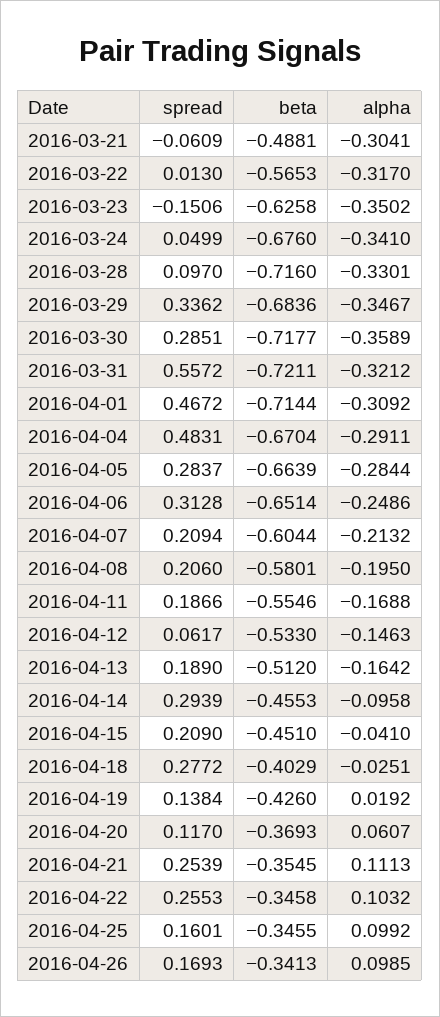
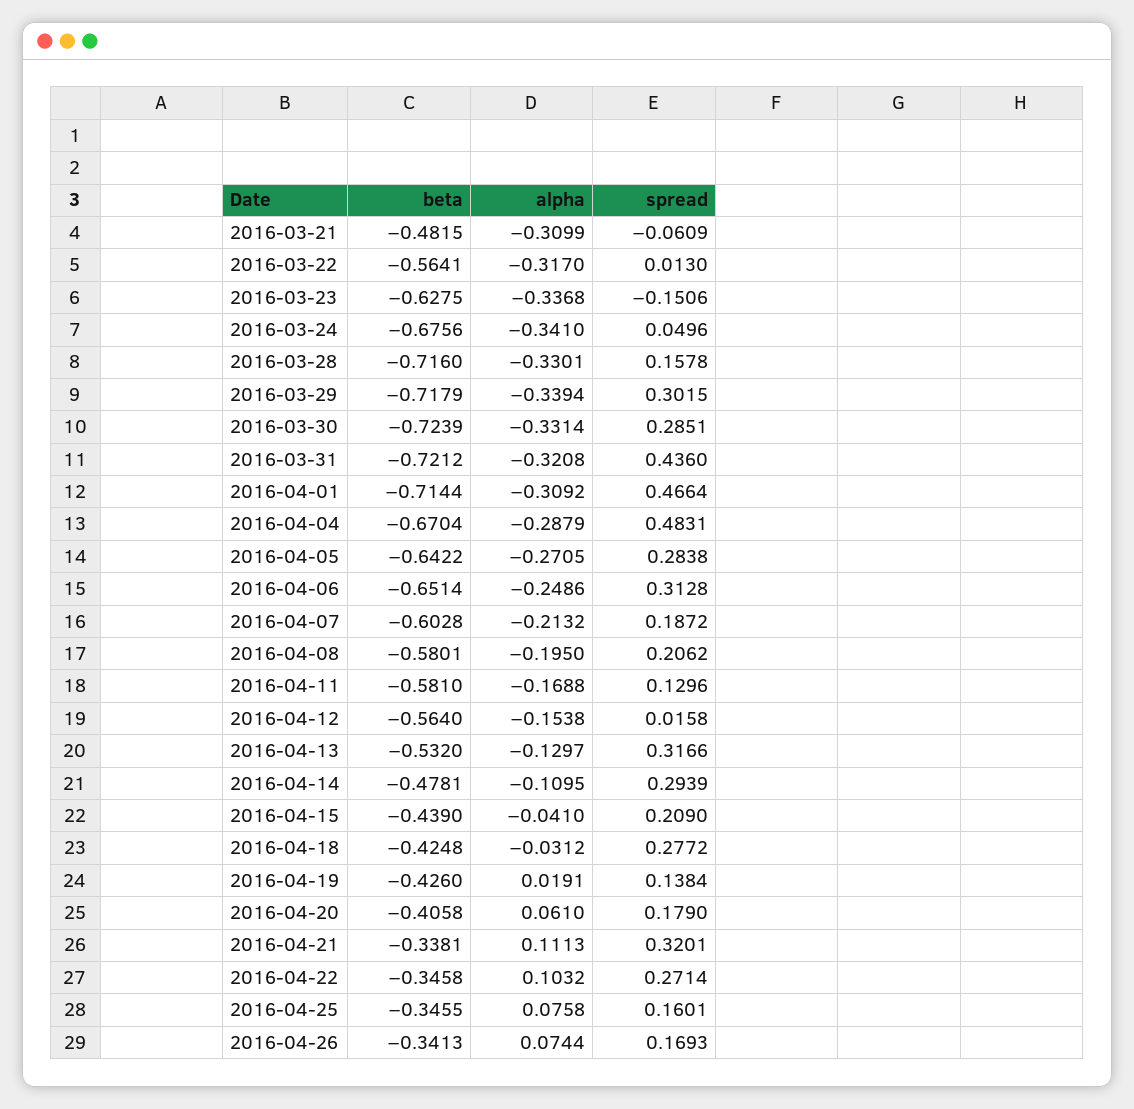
beta, 2016-03-21: -0.4881 -> -0.4815
alpha, 2016-03-21: -0.3041 -> -0.3099
beta, 2016-03-22: -0.5653 -> -0.5641
beta, 2016-03-23: -0.6258 -> -0.6275
alpha, 2016-03-23: -0.3502 -> -0.3368
spread, 2016-03-24: 0.0499 -> 0.0496
beta, 2016-03-24: -0.676 -> -0.6756
spread, 2016-03-28: 0.097 -> 0.1578
spread, 2016-03-29: 0.3362 -> 0.3015
beta, 2016-03-29: -0.6836 -> -0.7179
alpha, 2016-03-29: -0.3467 -> -0.3394
beta, 2016-03-30: -0.7177 -> -0.7239
alpha, 2016-03-30: -0.3589 -> -0.3314
spread, 2016-03-31: 0.5572 -> 0.436
beta, 2016-03-31: -0.7211 -> -0.7212
alpha, 2016-03-31: -0.3212 -> -0.3208
spread, 2016-04-01: 0.4672 -> 0.4664
alpha, 2016-04-04: -0.2911 -> -0.2879
spread, 2016-04-05: 0.2837 -> 0.2838
beta, 2016-04-05: -0.6639 -> -0.6422
alpha, 2016-04-05: -0.2844 -> -0.2705
spread, 2016-04-07: 0.2094 -> 0.1872
beta, 2016-04-07: -0.6044 -> -0.6028
spread, 2016-04-08: 0.206 -> 0.2062
spread, 2016-04-11: 0.1866 -> 0.1296
beta, 2016-04-11: -0.5546 -> -0.581
spread, 2016-04-12: 0.0617 -> 0.0158
beta, 2016-04-12: -0.533 -> -0.564
alpha, 2016-04-12: -0.1463 -> -0.1538
spread, 2016-04-13: 0.189 -> 0.3166
beta, 2016-04-13: -0.512 -> -0.532
alpha, 2016-04-13: -0.1642 -> -0.1297
beta, 2016-04-14: -0.4553 -> -0.4781
alpha, 2016-04-14: -0.0958 -> -0.1095
beta, 2016-04-15: -0.451 -> -0.439
beta, 2016-04-18: -0.4029 -> -0.4248
alpha, 2016-04-18: -0.0251 -> -0.0312
alpha, 2016-04-19: 0.0192 -> 0.0191
spread, 2016-04-20: 0.117 -> 0.179
beta, 2016-04-20: -0.3693 -> -0.4058
alpha, 2016-04-20: 0.0607 -> 0.061
spread, 2016-04-21: 0.2539 -> 0.3201
beta, 2016-04-21: -0.3545 -> -0.3381
spread, 2016-04-22: 0.2553 -> 0.2714
alpha, 2016-04-25: 0.0992 -> 0.0758
alpha, 2016-04-26: 0.0985 -> 0.0744

